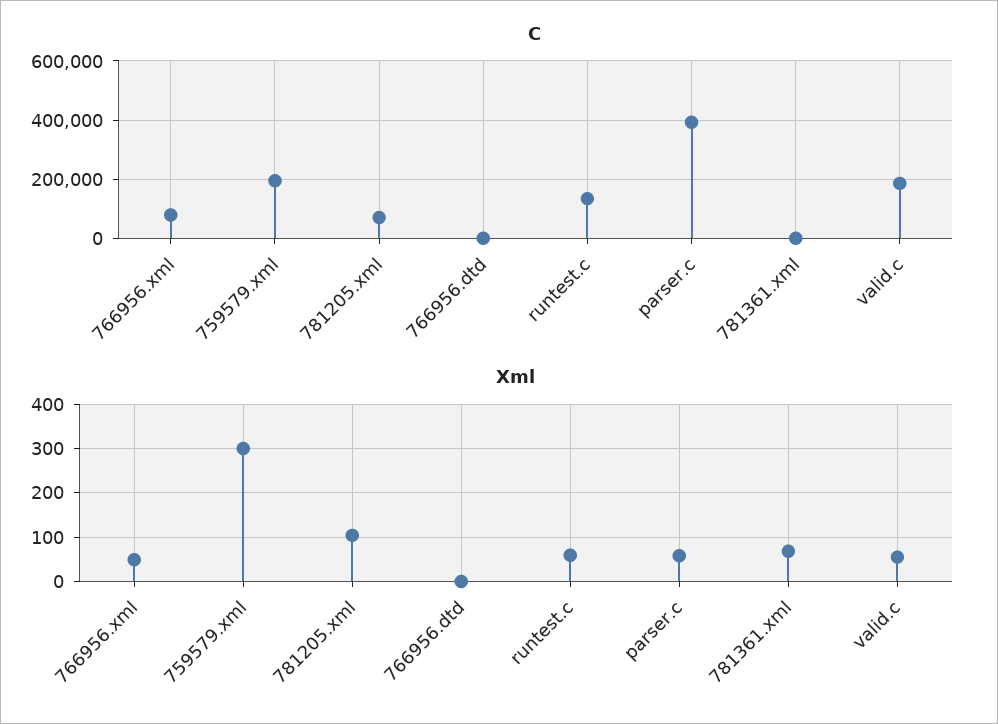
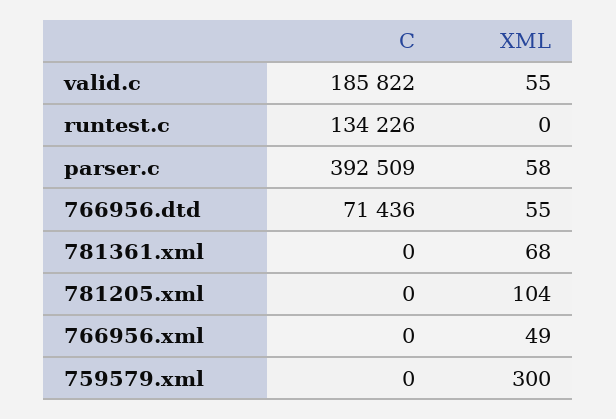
C, 766956.xml: 75000 -> 0
C, 759579.xml: 200000 -> 0
C, 781205.xml: 75000 -> 0
C, 766956.dtd: 0 -> 71436
Xml, 766956.dtd: 0 -> 55
Xml, runtest.c: 60 -> 0

